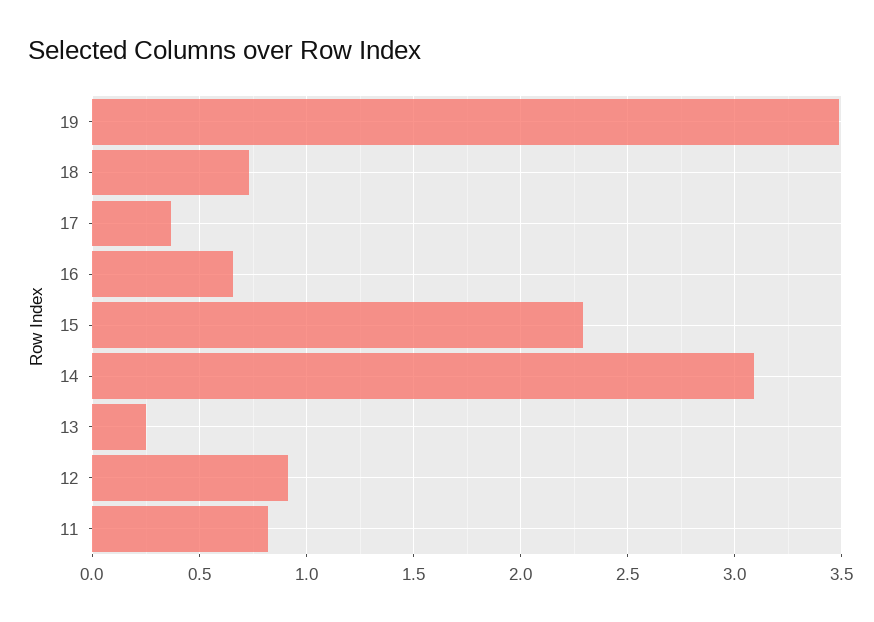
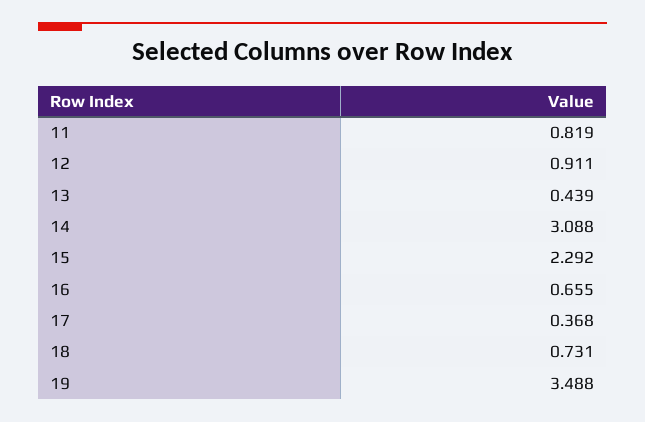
13: 0.25 -> 0.439

